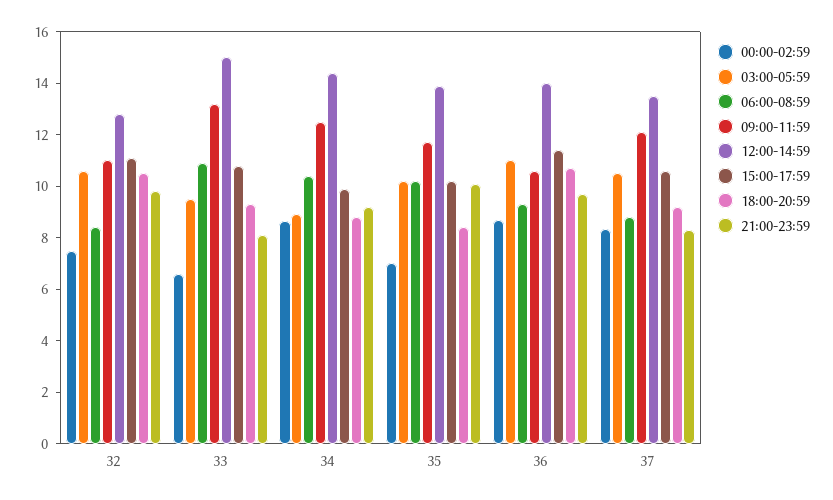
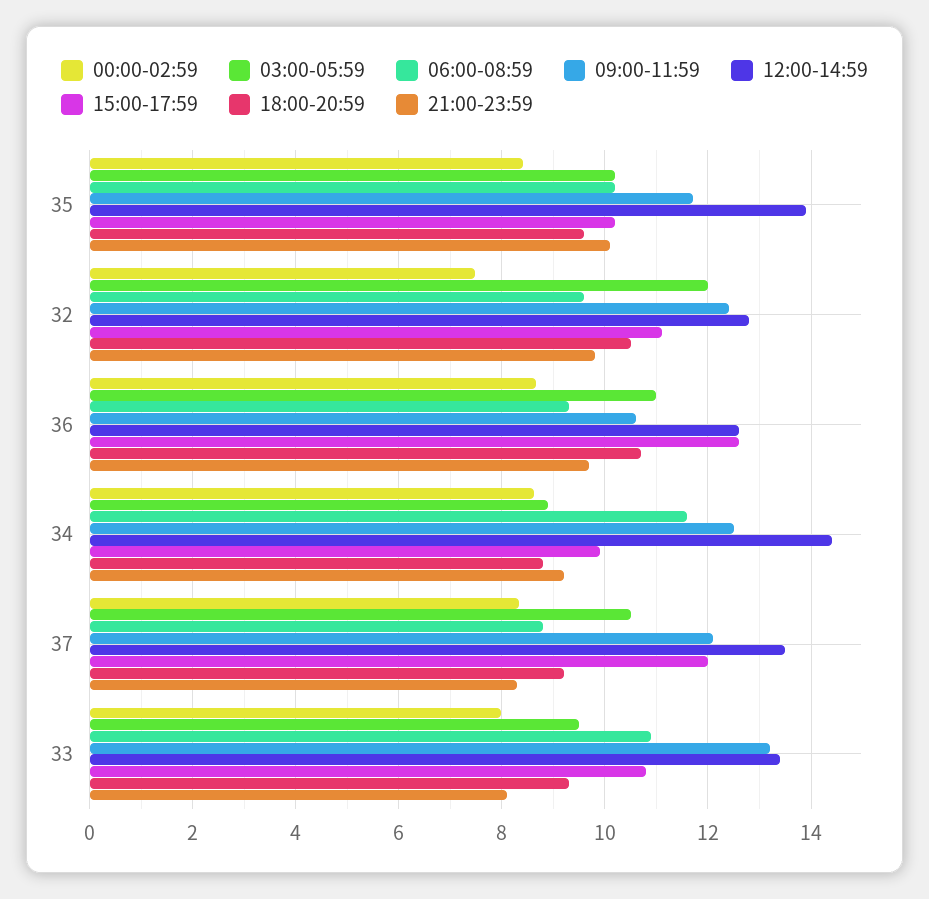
03:00-05:59, 32: 10.5 -> 12
06:00-08:59, 32: 8.5 -> 9.6
09:00-11:59, 32: 11 -> 12.4
00:00-02:59, 33: 6.5 -> 8
12:00-14:59, 33: 15 -> 13.4
06:00-08:59, 34: 10.5 -> 11.6
00:00-02:59, 35: 7 -> 8.4
18:00-20:59, 35: 8.5 -> 9.6
12:00-14:59, 36: 14 -> 12.6
15:00-17:59, 36: 11.5 -> 12.6
15:00-17:59, 37: 10.5 -> 12

